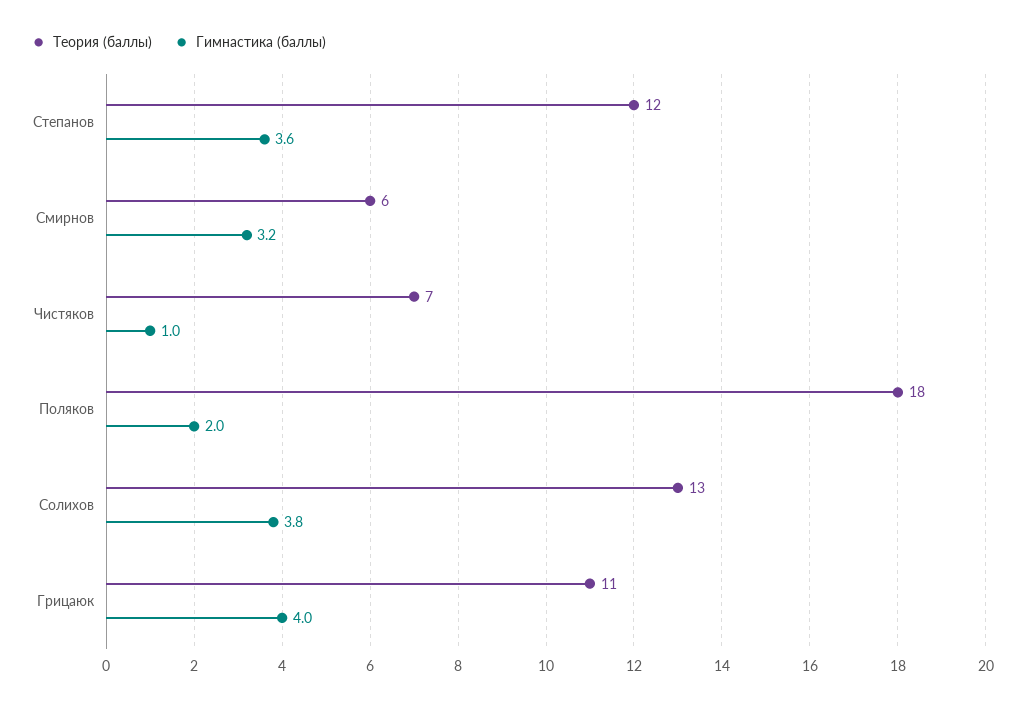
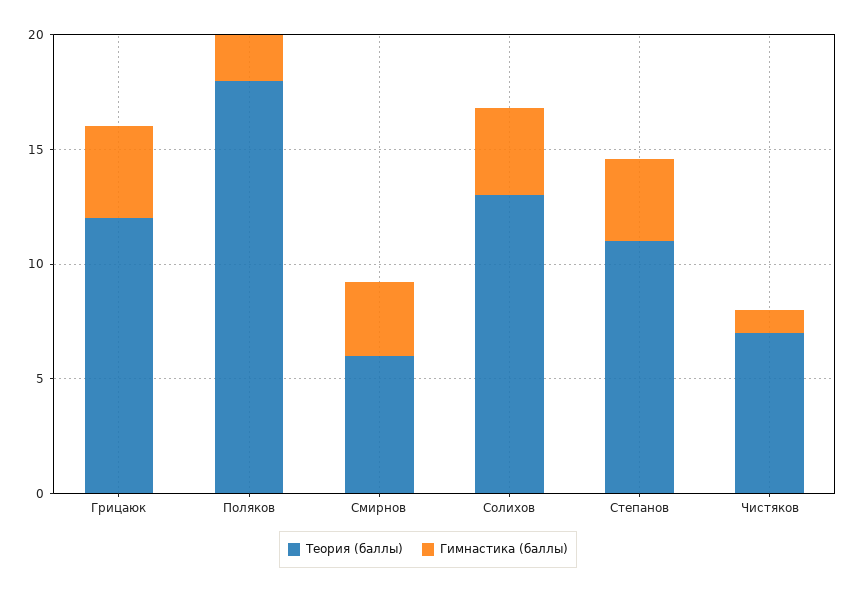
Теория (баллы), Степанов: 12 -> 11
Теория (баллы), Грицаюк: 11 -> 12

